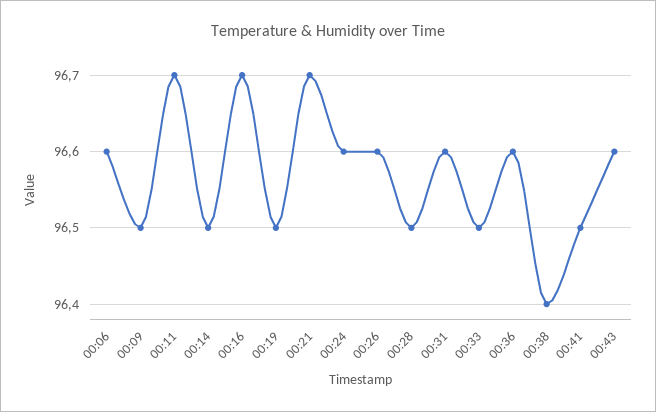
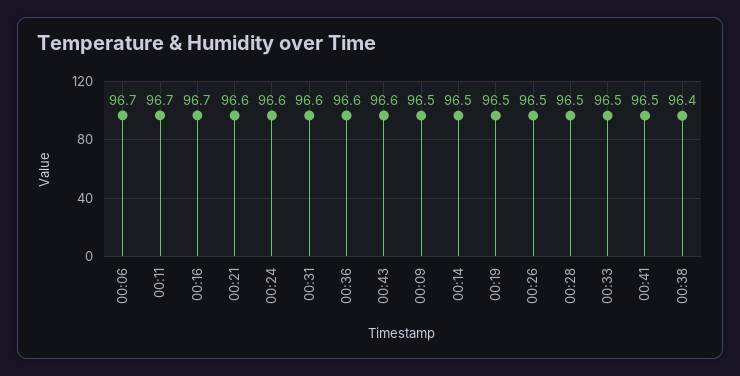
00:06: 96.6 -> 96.7
00:21: 96.7 -> 96.6
00:26: 96.6 -> 96.5

